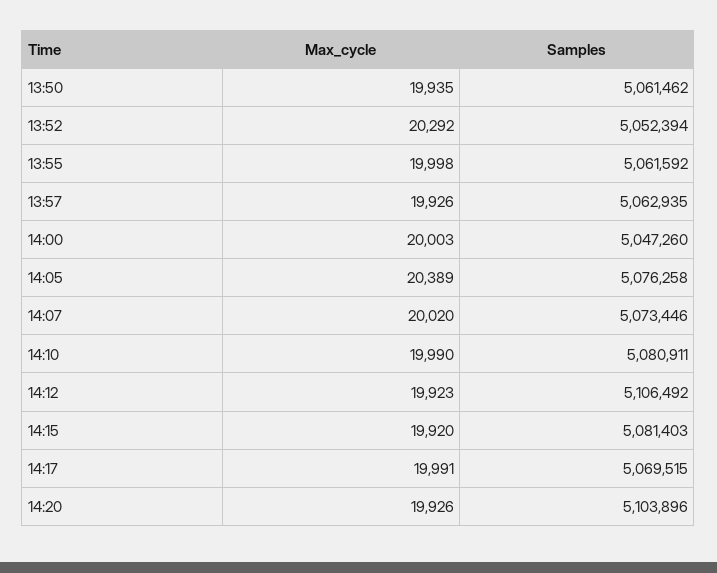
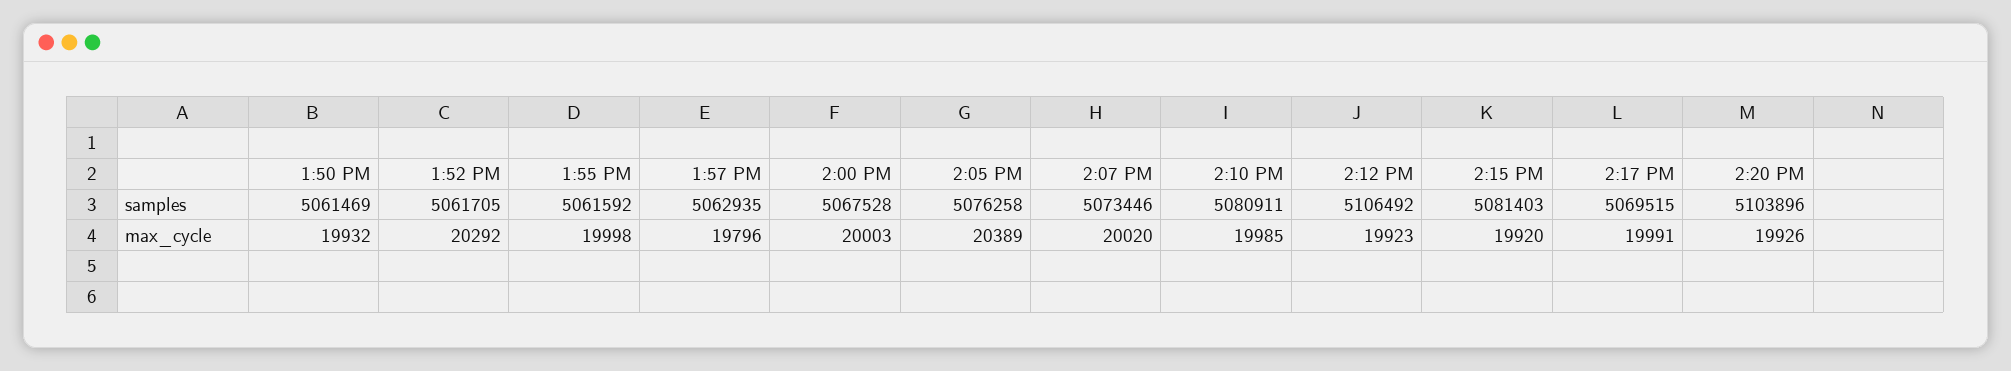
Max_cycle, 13:50: 19935 -> 19932
Samples, 13:50: 5061462 -> 5061469
Samples, 13:52: 5052394 -> 5061705
Max_cycle, 13:57: 19926 -> 19796
Samples, 14:00: 5047260 -> 5067528
Max_cycle, 14:10: 19990 -> 19985

